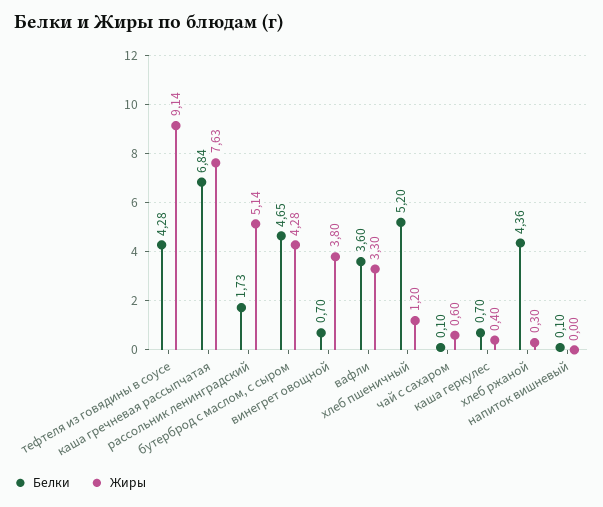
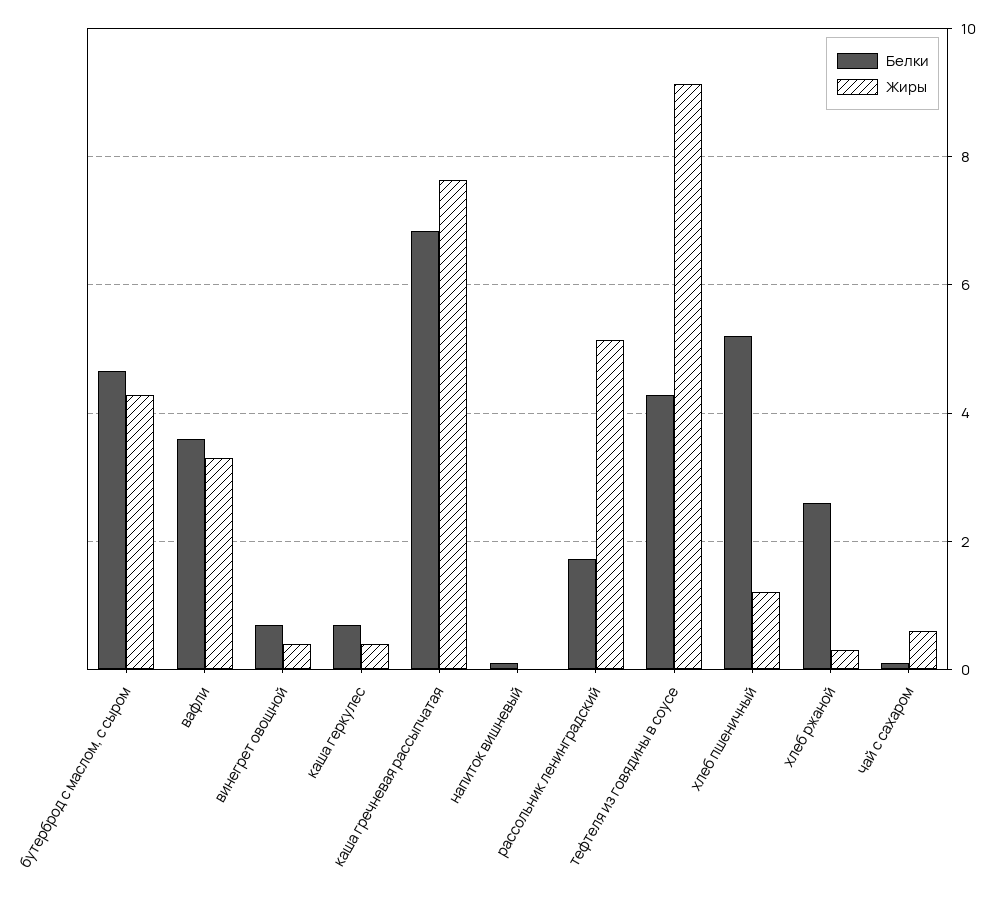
Жиры, винегрет овощной: 3.8 -> 0.4
Белки, хлеб ржаной: 4.36 -> 2.6

